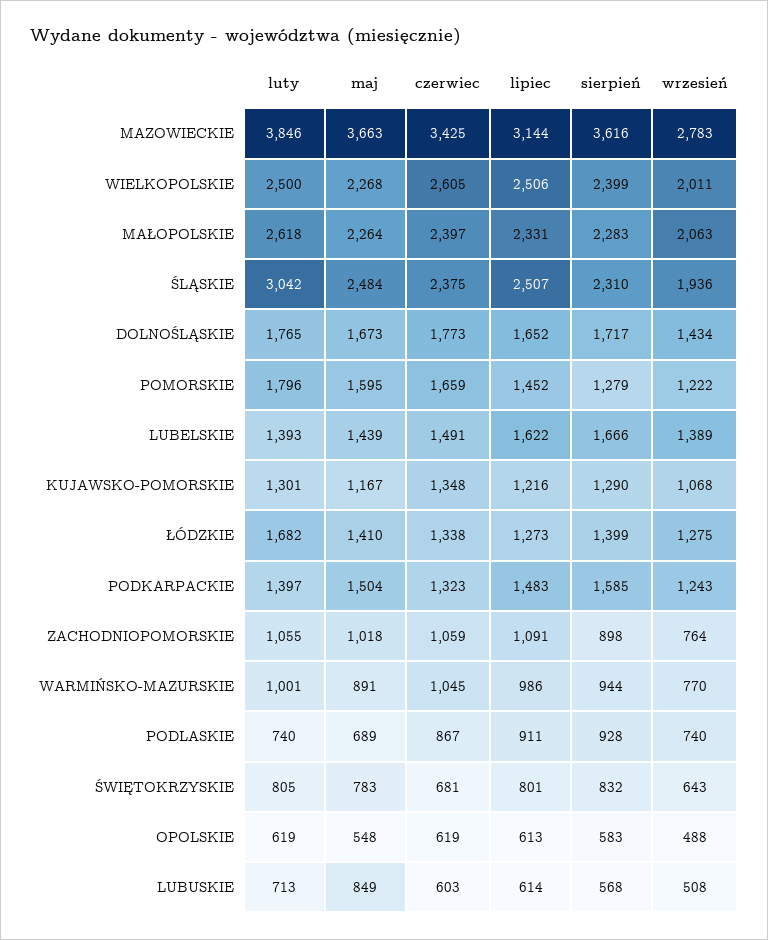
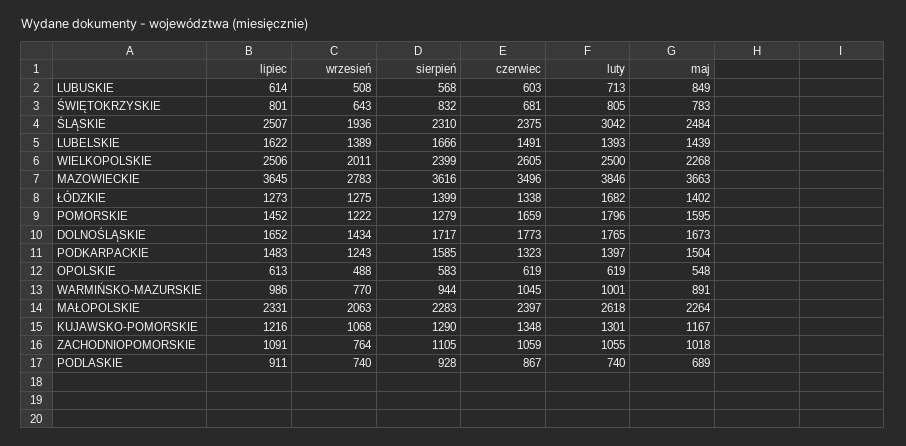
czerwiec, MAZOWIECKIE: 3425 -> 3496
lipiec, MAZOWIECKIE: 3144 -> 3645
maj, ŁÓDZKIE: 1410 -> 1402
sierpień, ZACHODNIOPOMORSKIE: 898 -> 1105

